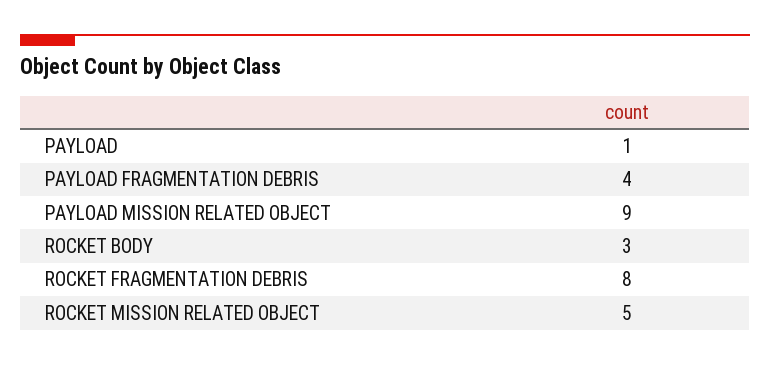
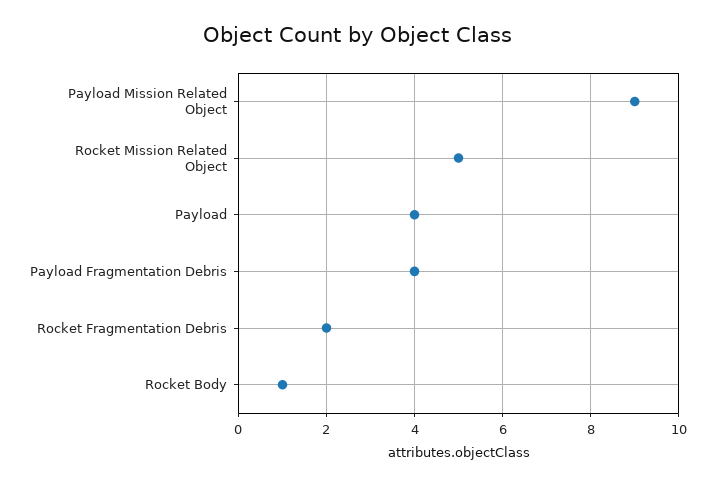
PAYLOAD: 1 -> 4
ROCKET BODY: 3 -> 1
ROCKET FRAGMENTATION DEBRIS: 8 -> 2

